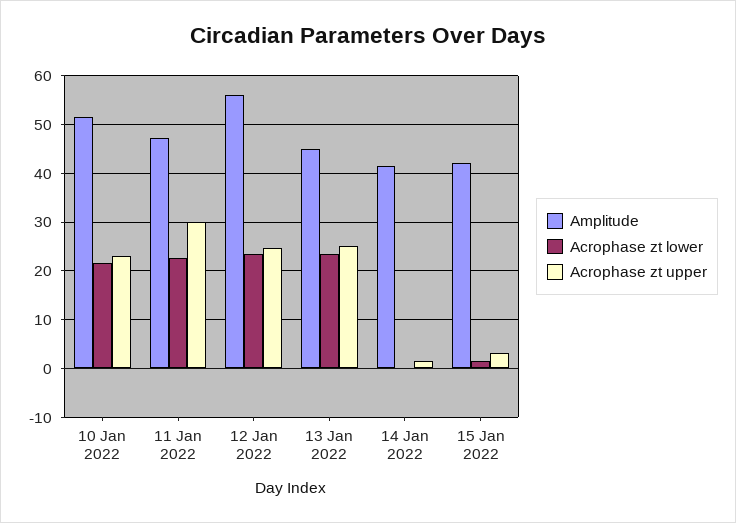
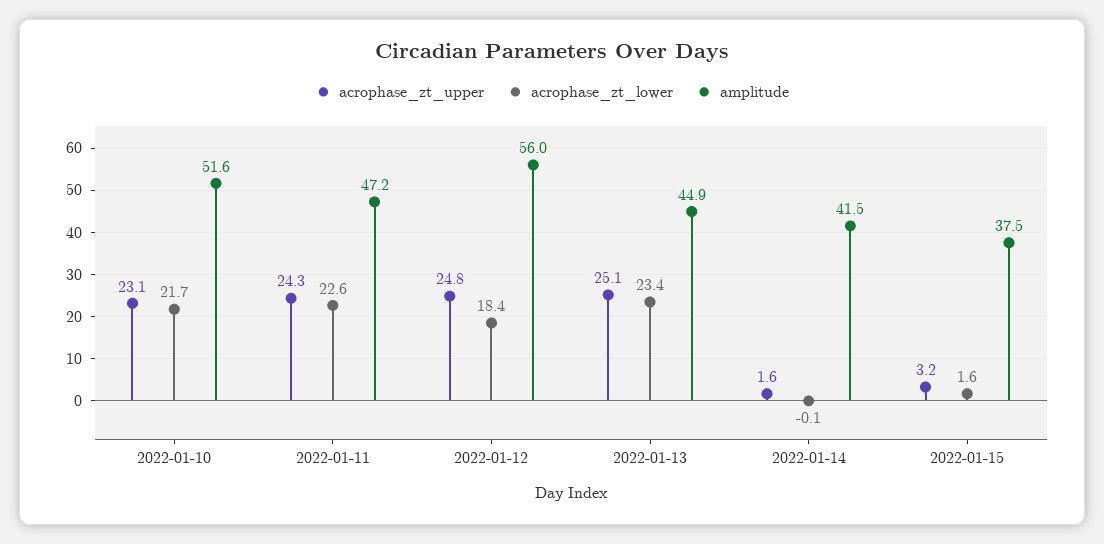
Acrophase zt upper, 11 Jan 2022: 30 -> 24.3
Acrophase zt lower, 12 Jan 2022: 24 -> 18.4
Amplitude, 15 Jan 2022: 42 -> 37.5

